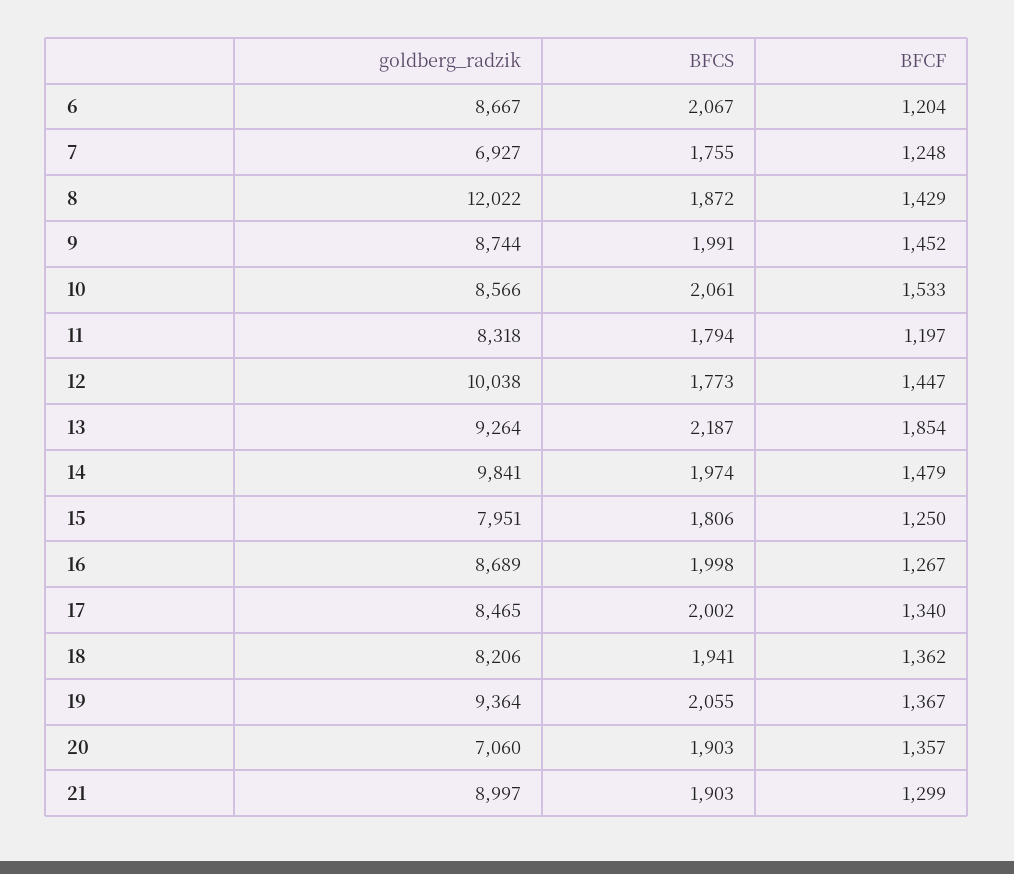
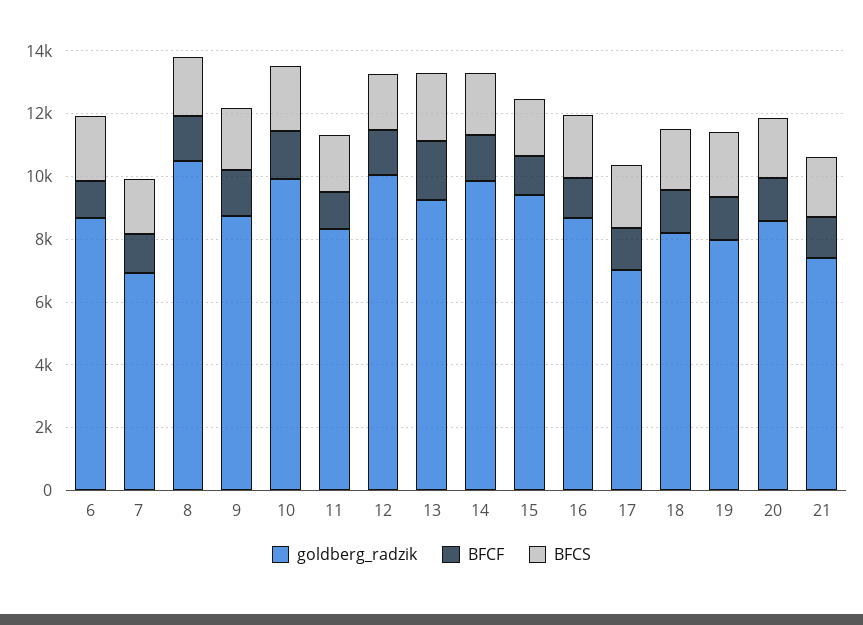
goldberg_radzik, 8: 12022 -> 10500
goldberg_radzik, 10: 8566 -> 10000
goldberg_radzik, 15: 7951 -> 9500
goldberg_radzik, 17: 8465 -> 7000
goldberg_radzik, 19: 9364 -> 8000
goldberg_radzik, 20: 7060 -> 8500
goldberg_radzik, 21: 8997 -> 7500

